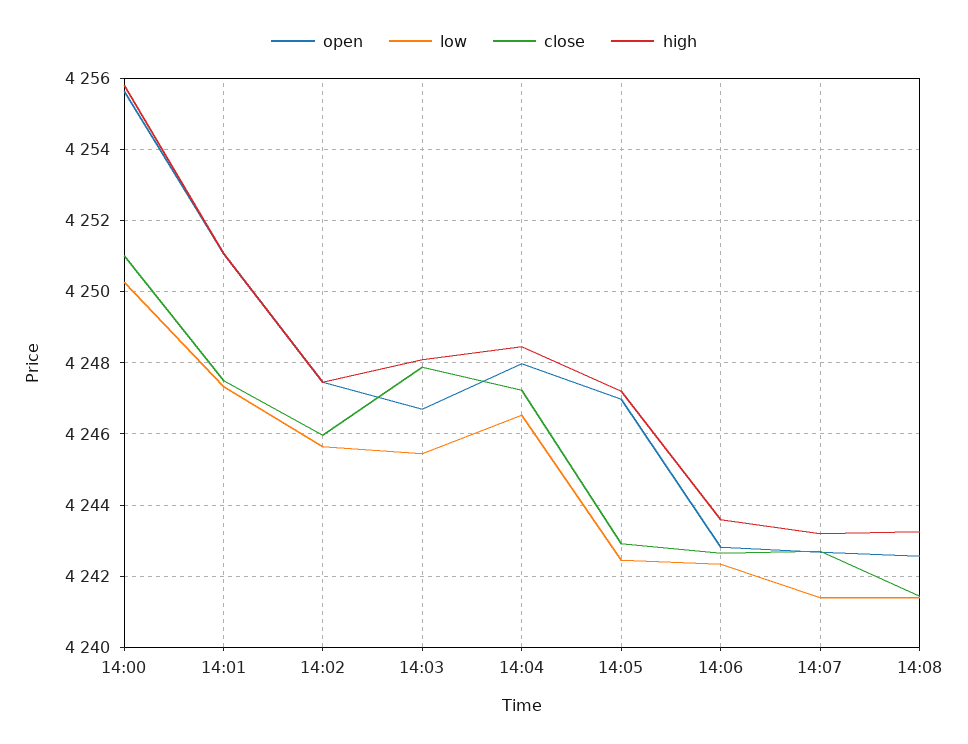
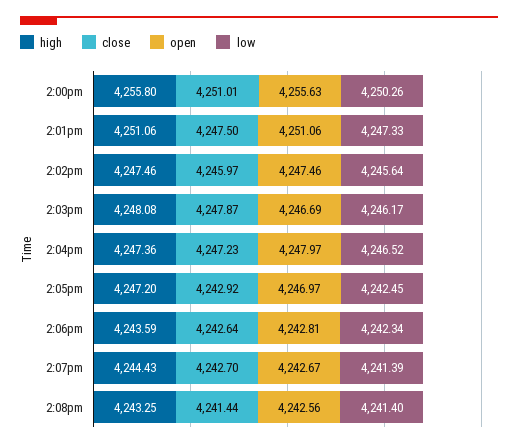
low, 14:03: 4245.4 -> 4246.17
high, 14:04: 4248.4 -> 4247.36
high, 14:07: 4243.2 -> 4244.43

